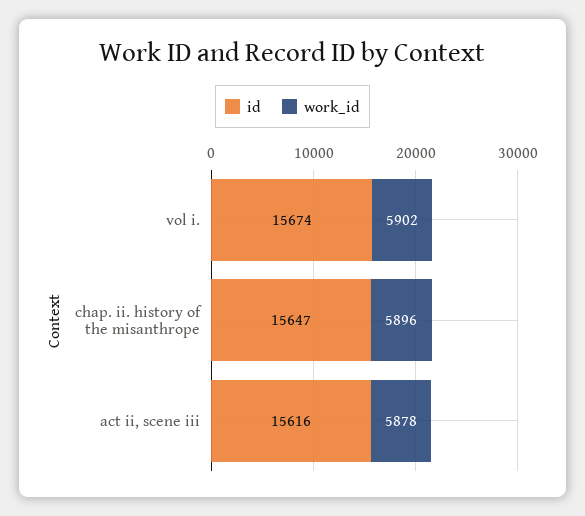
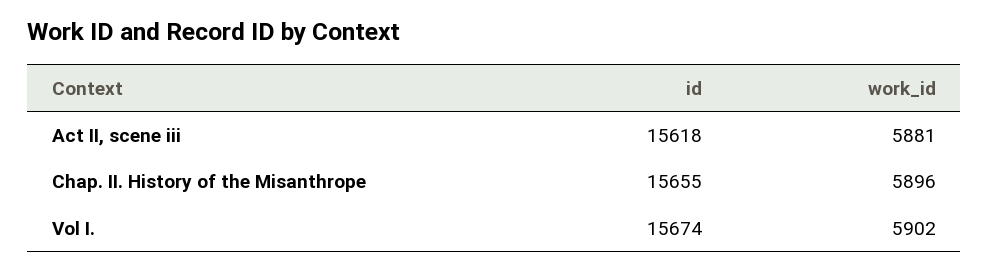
id, chap. ii. history of the misanthrope: 15647 -> 15655
id, act ii, scene iii: 15616 -> 15618
work_id, act ii, scene iii: 5878 -> 5881

